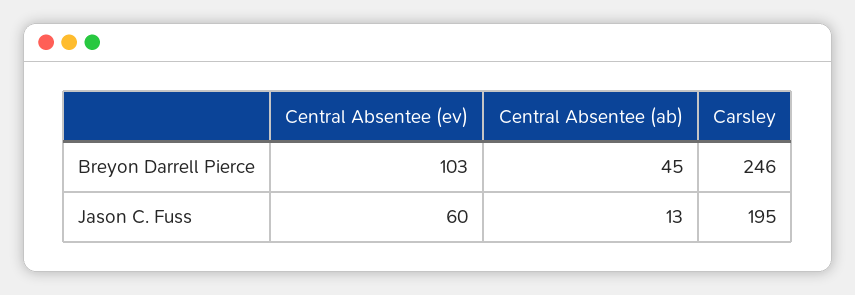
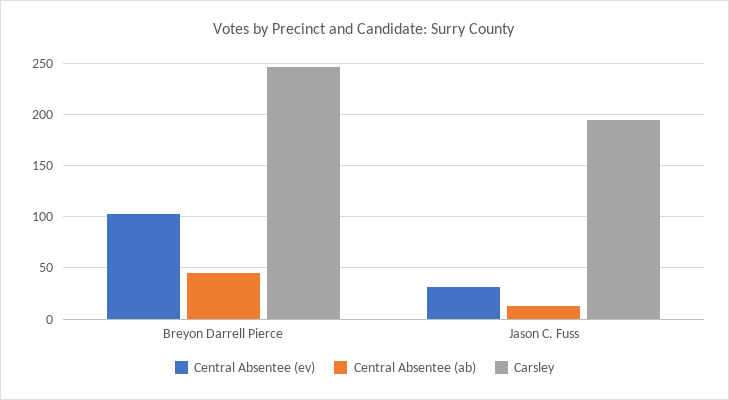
Central Absentee (ev), Jason C. Fuss: 60 -> 30

